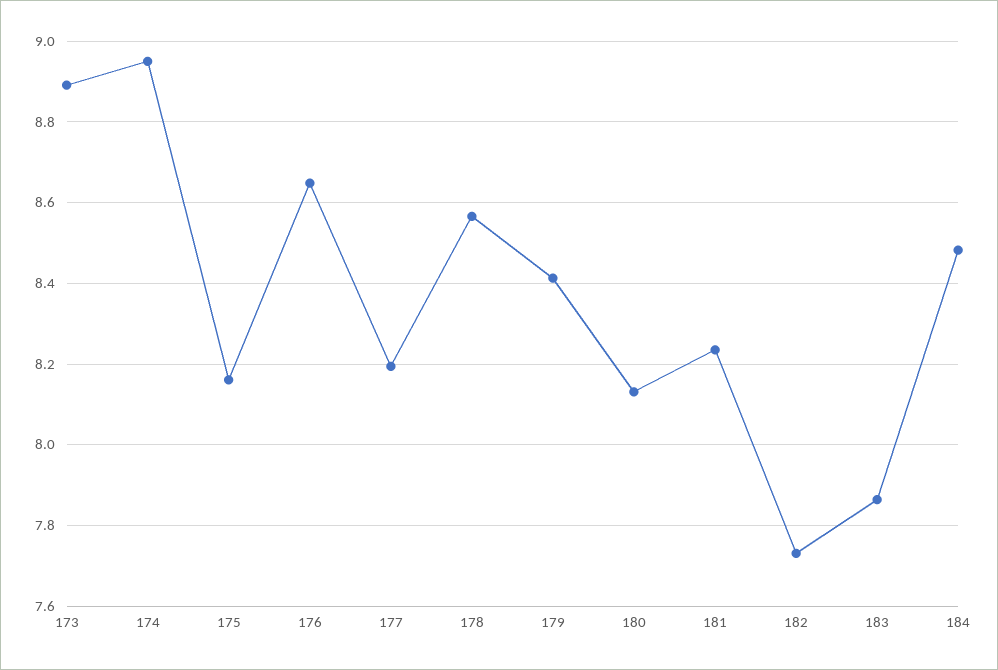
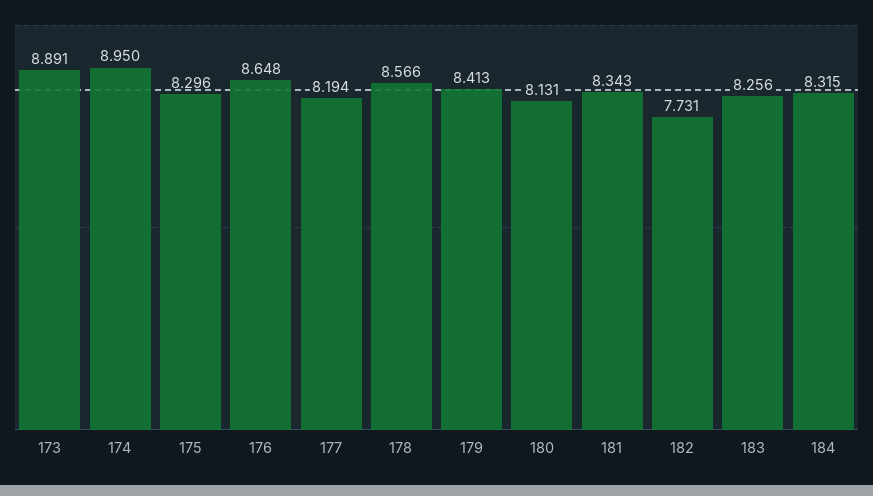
175: 8.16 -> 8.296
181: 8.24 -> 8.343
183: 7.86 -> 8.256
184: 8.48 -> 8.315

